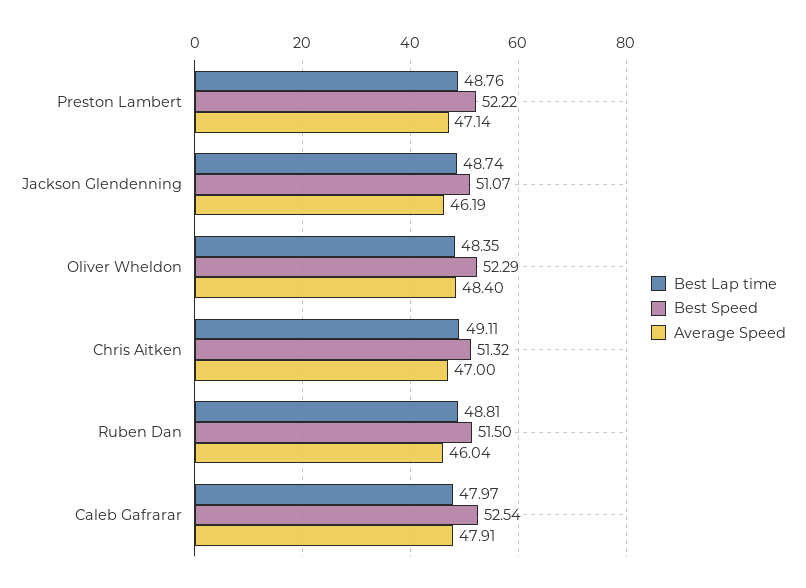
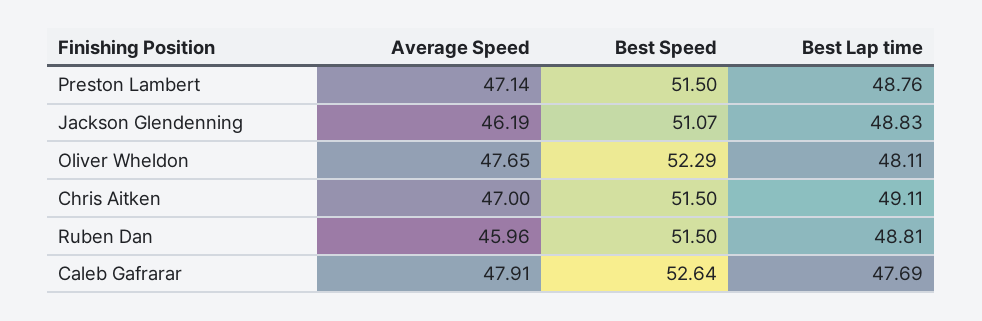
Best Speed, Preston Lambert: 52.22 -> 51.5
Best Lap time, Jackson Glendenning: 48.74 -> 48.83
Best Lap time, Oliver Wheldon: 48.35 -> 48.11
Average Speed, Oliver Wheldon: 48.4 -> 47.65
Best Speed, Chris Aitken: 51.32 -> 51.5
Average Speed, Ruben Dan: 46.04 -> 45.96
Best Lap time, Caleb Gafrarar: 47.97 -> 47.69
Best Speed, Caleb Gafrarar: 52.54 -> 52.64

